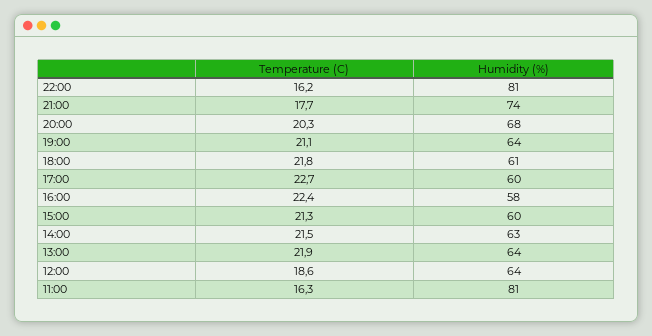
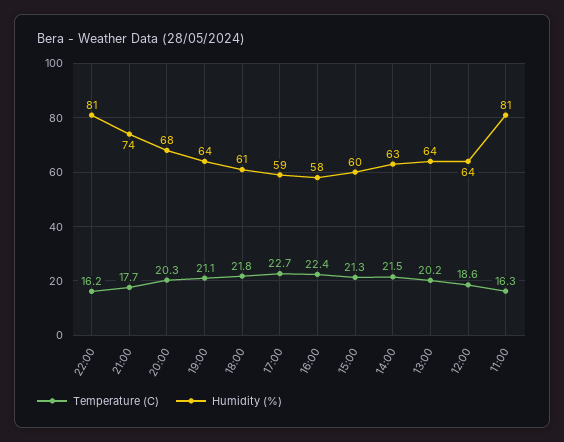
Humidity (%), 17:00: 60 -> 59
Temperature (C), 13:00: 21.9 -> 20.2

